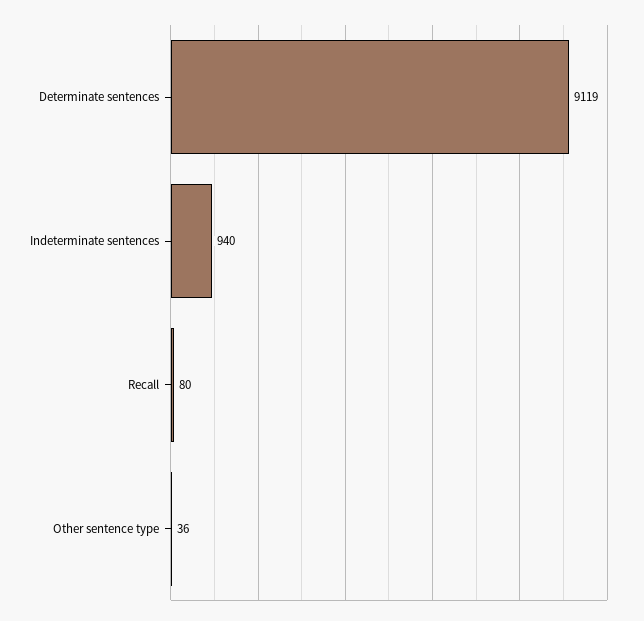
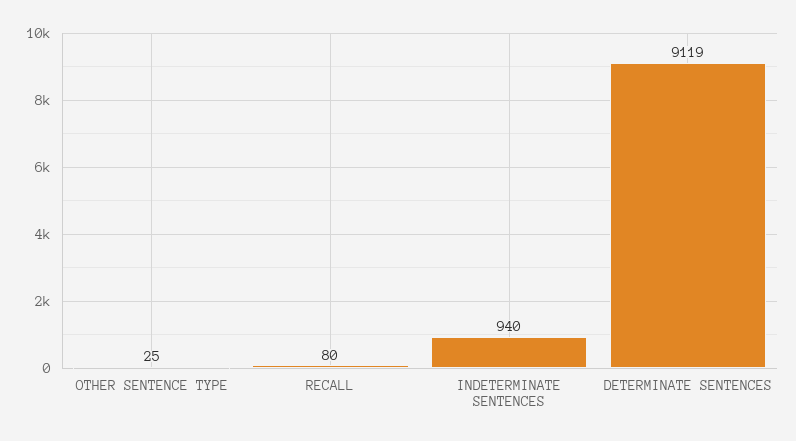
Other sentence type: 36 -> 25

